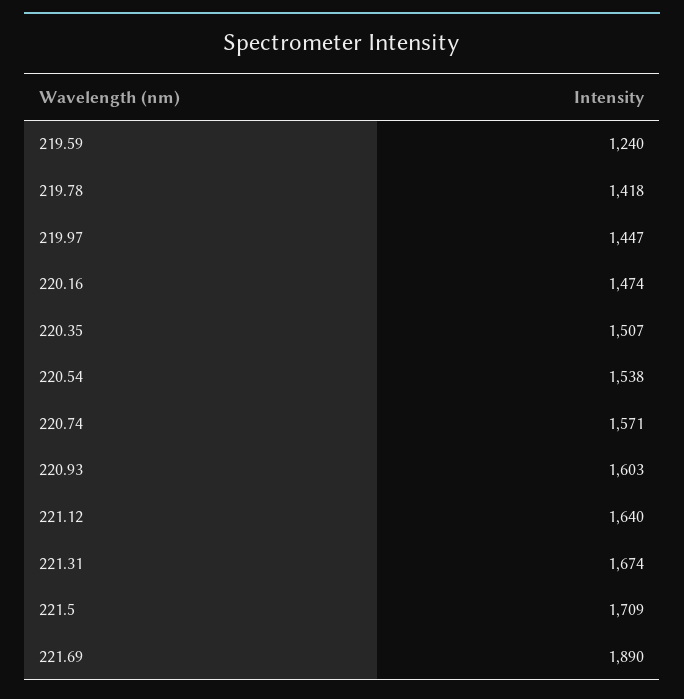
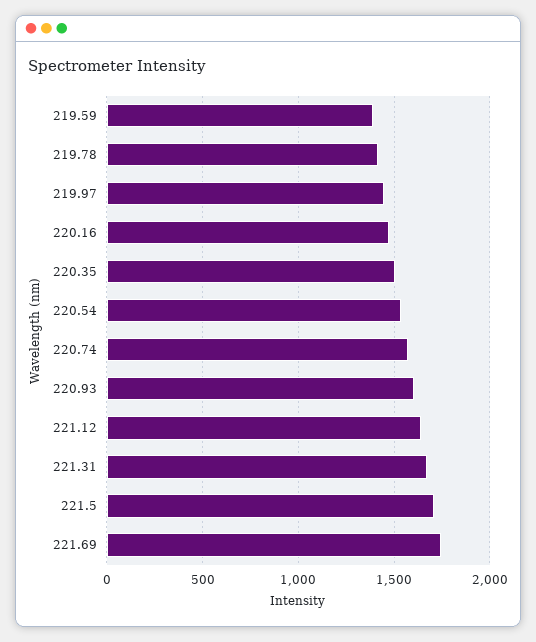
219.59: 1240 -> 1400
221.69: 1890 -> 1750

